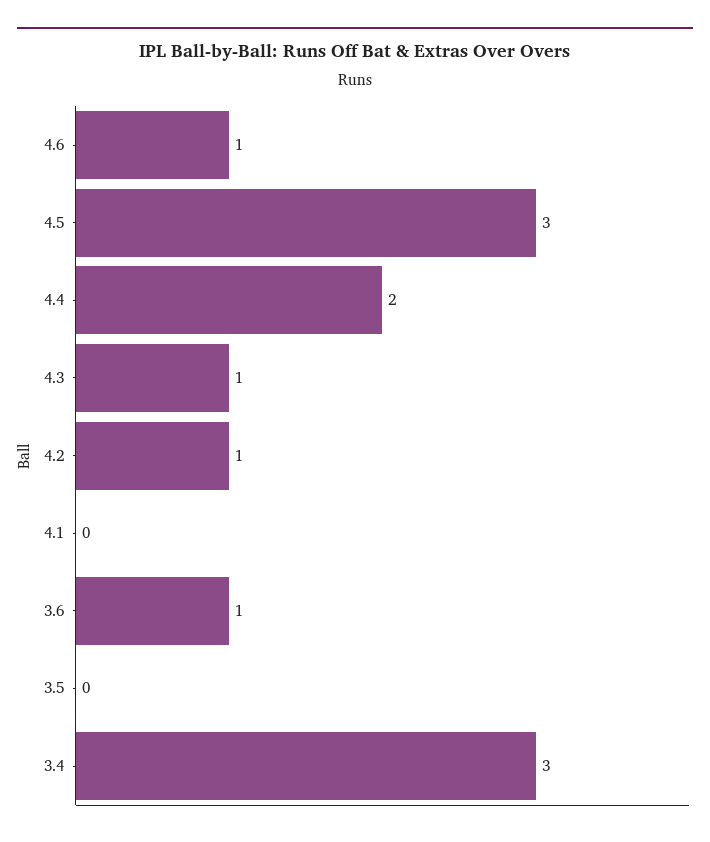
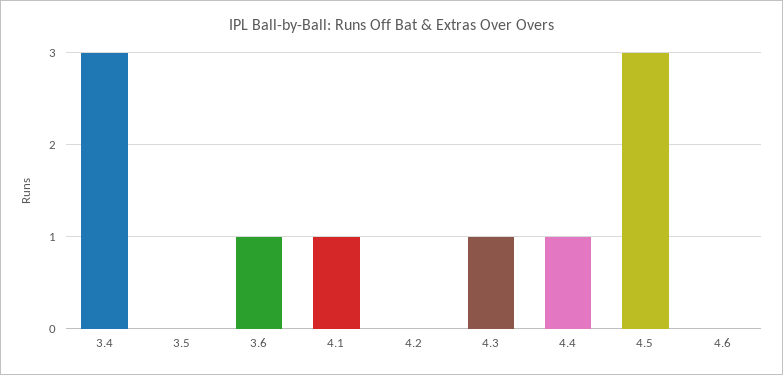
4.6: 1 -> 0
4.4: 2 -> 1
4.2: 1 -> 0
4.1: 0 -> 1

